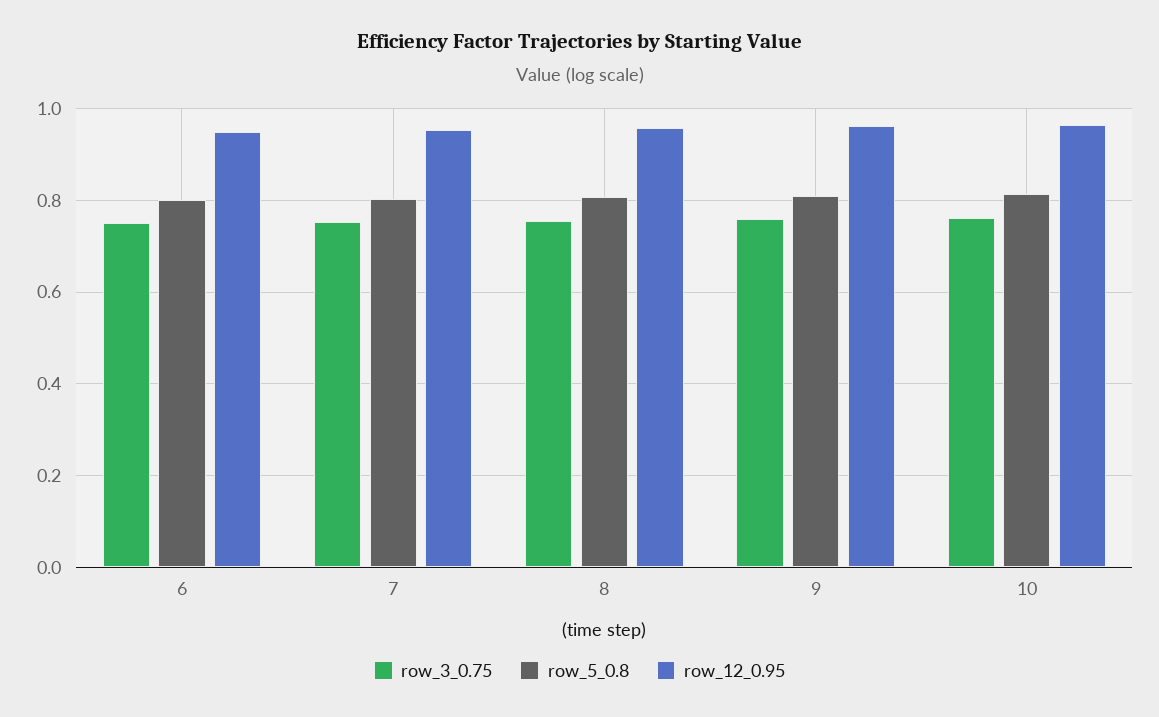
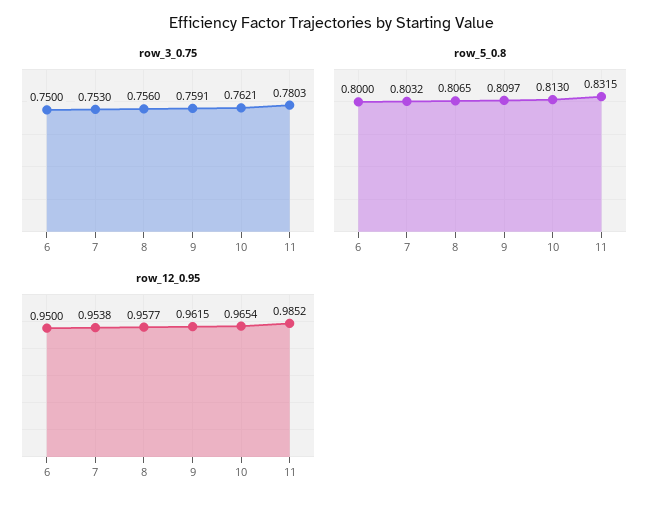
row_3_0.75, 11: none -> 0.7803
row_5_0.8, 11: none -> 0.8315
row_12_0.95, 11: none -> 0.9852

